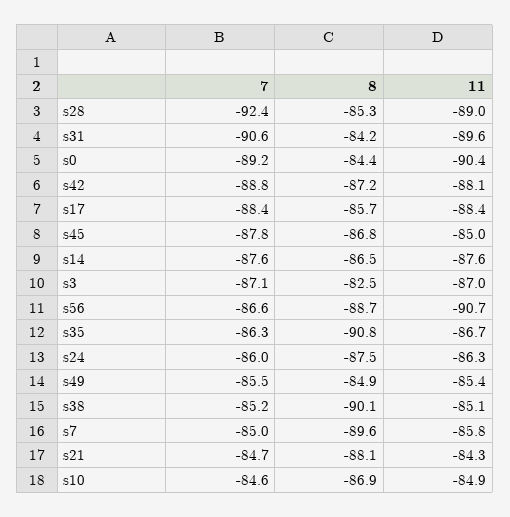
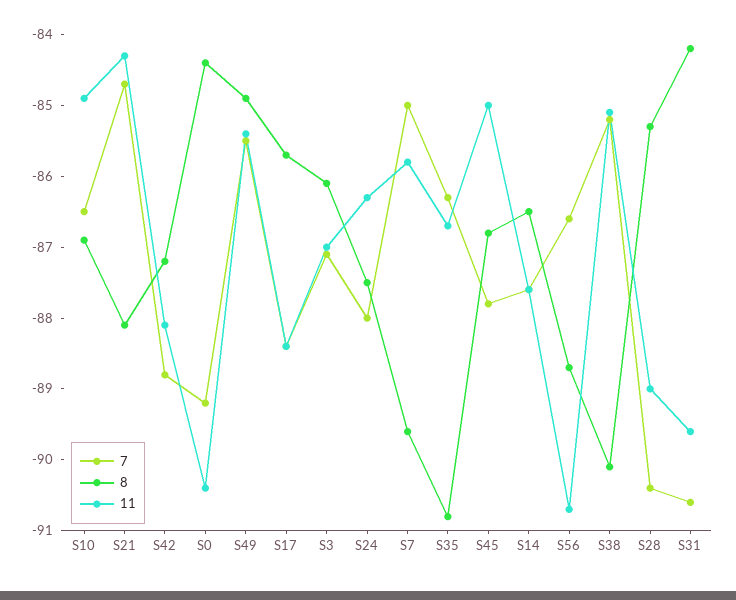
7, s28: -92.4 -> -90.5
8, s3: -82.5 -> -86
7, s24: -86 -> -88
7, s10: -84.6 -> -86.5

